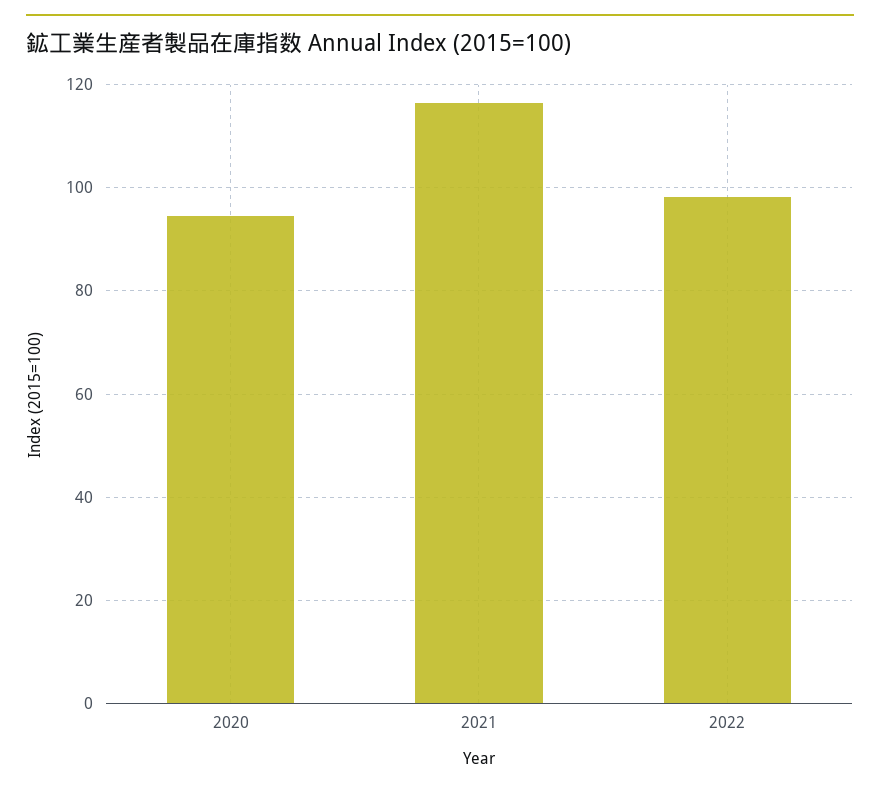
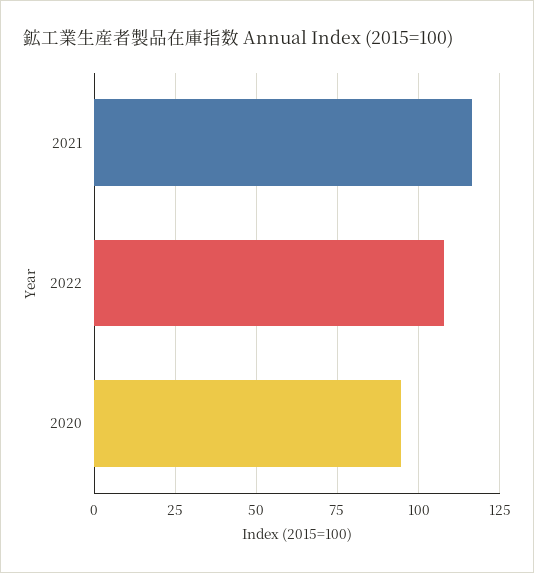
2022: 98 -> 107.5

